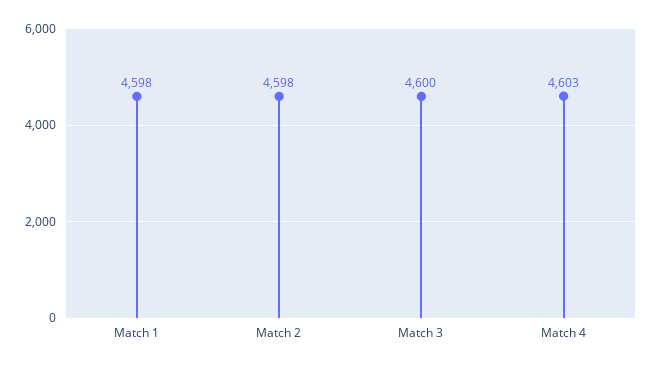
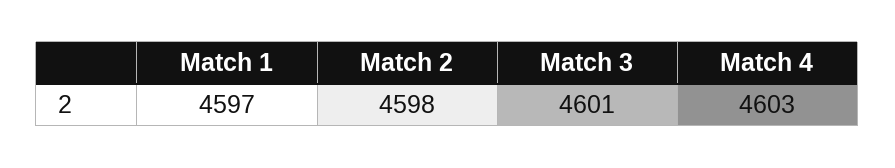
Match 1: 4598 -> 4597
Match 3: 4600 -> 4601

